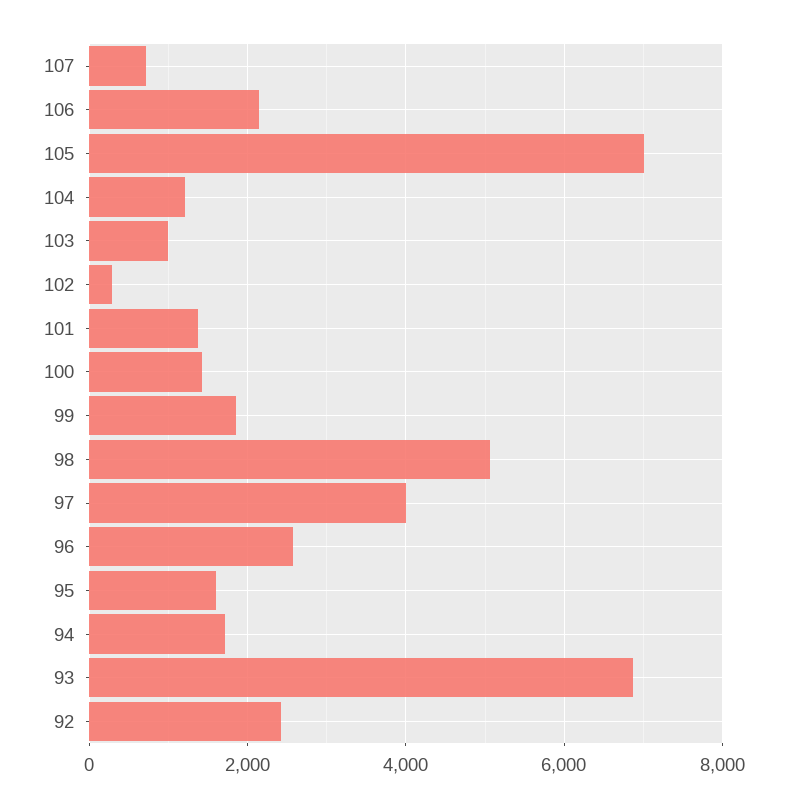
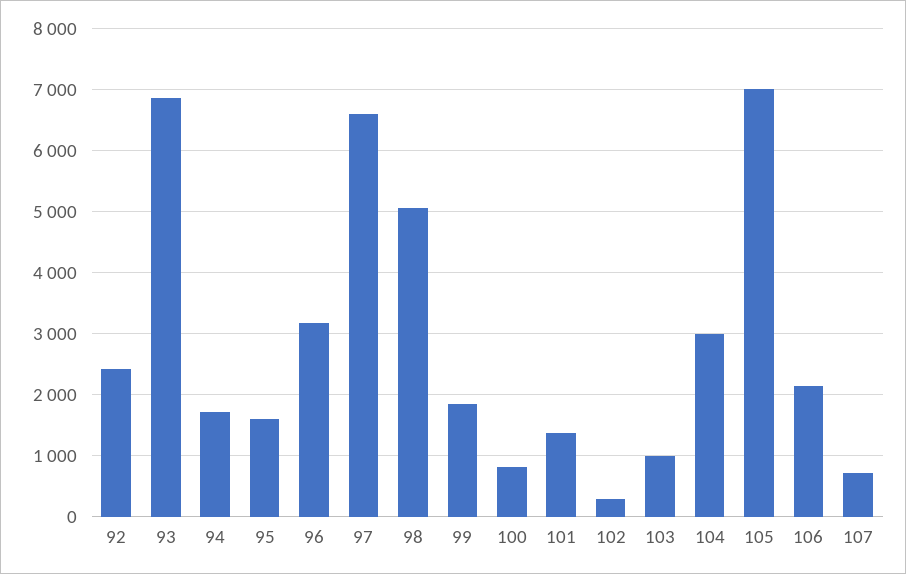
104: 1200 -> 3000
100: 1400 -> 800
97: 4000 -> 6600
96: 2600 -> 3200

